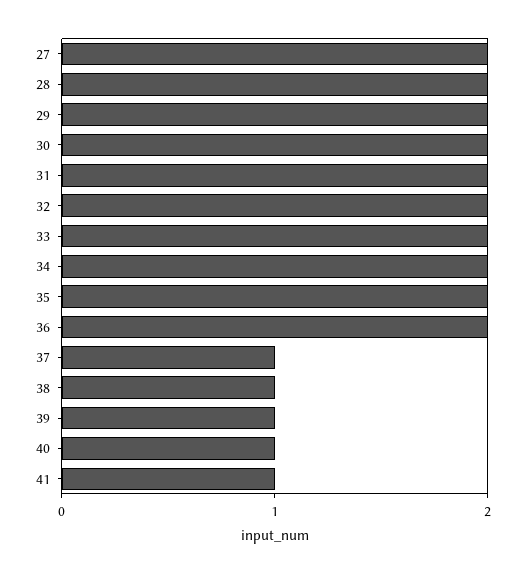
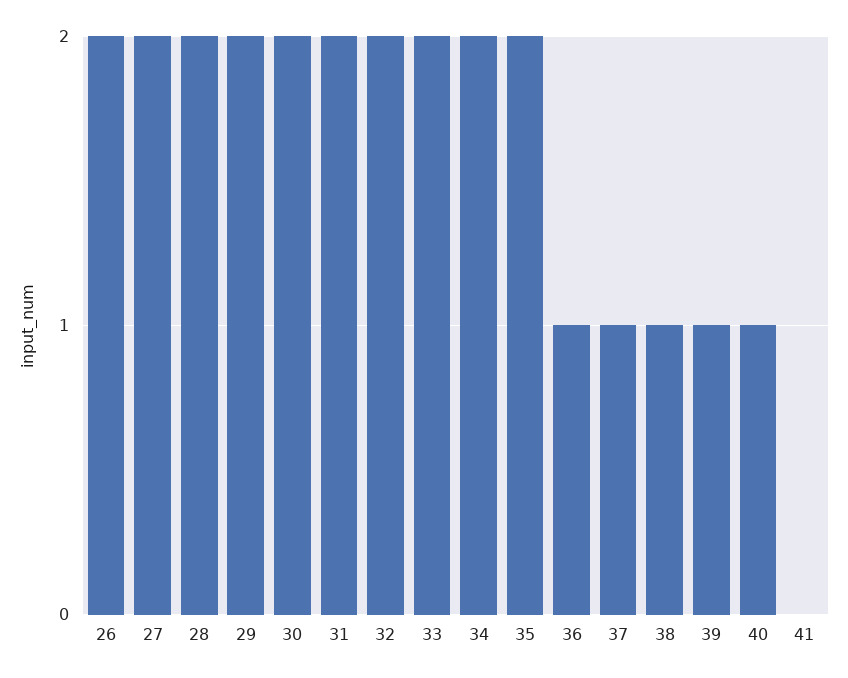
36: 2 -> 1
41: 1 -> 0
26: none -> 2

